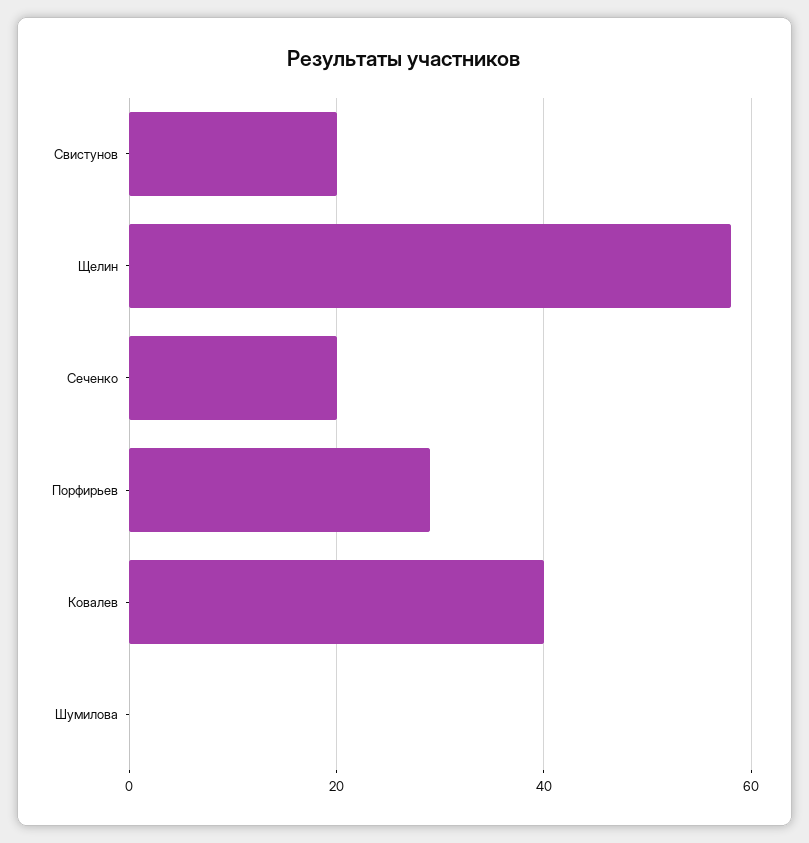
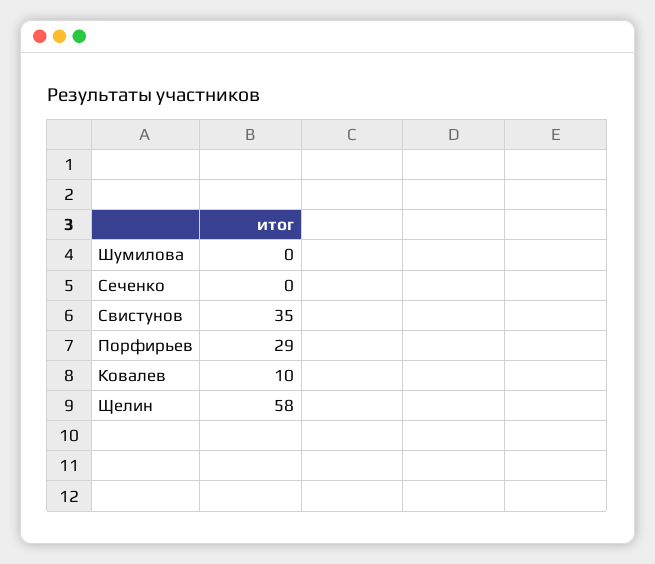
Свистунов: 20 -> 35
Сеченко: 20 -> 0
Ковалев: 40 -> 10

